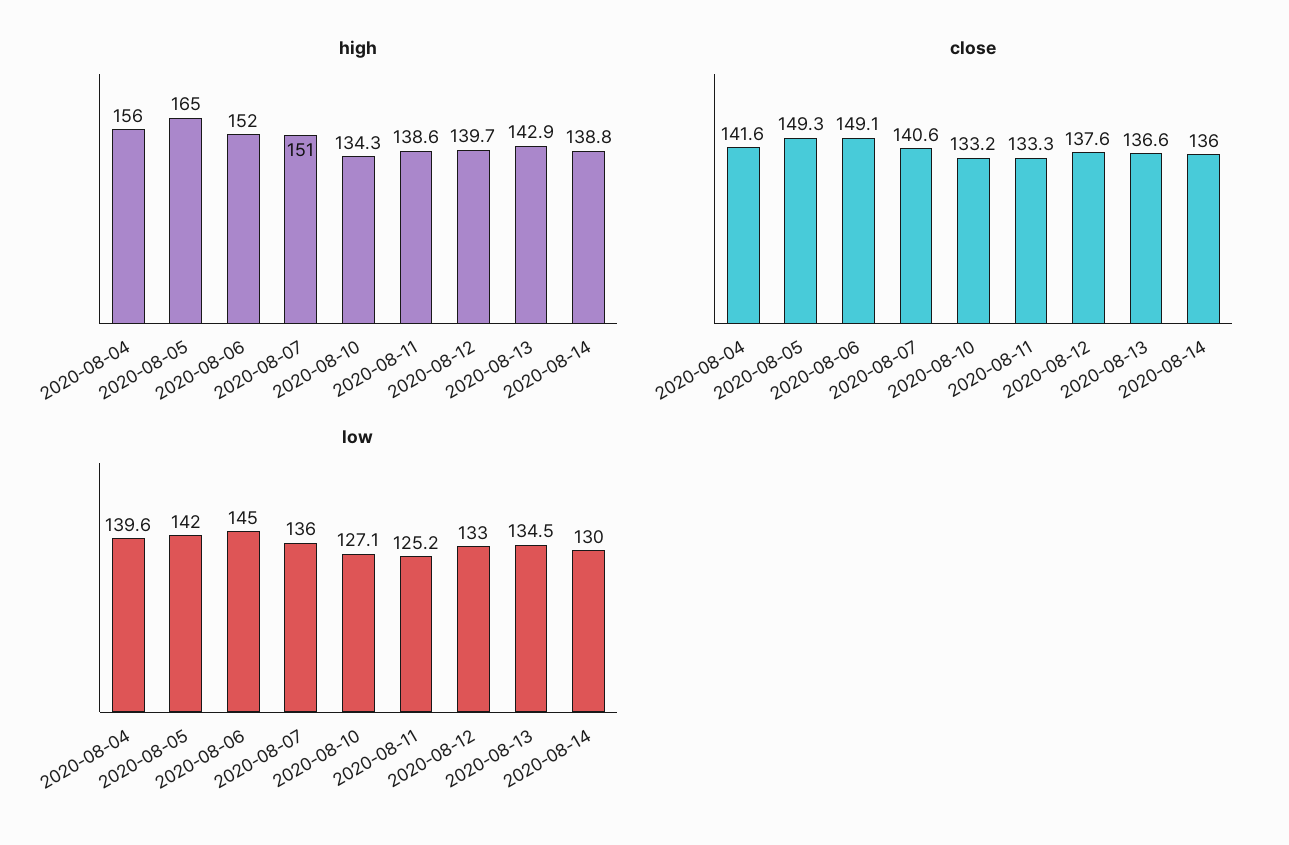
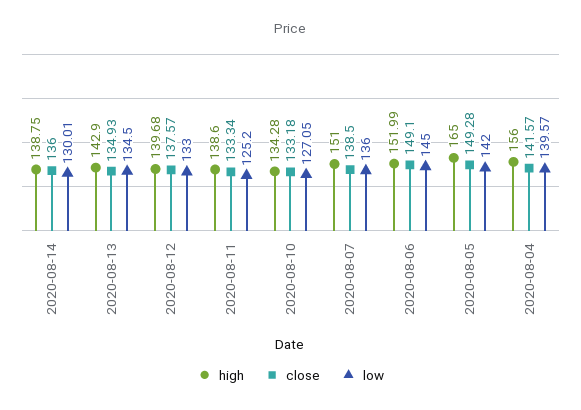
close, 2020-08-07: 140.6 -> 138.5
close, 2020-08-13: 136.6 -> 134.93

